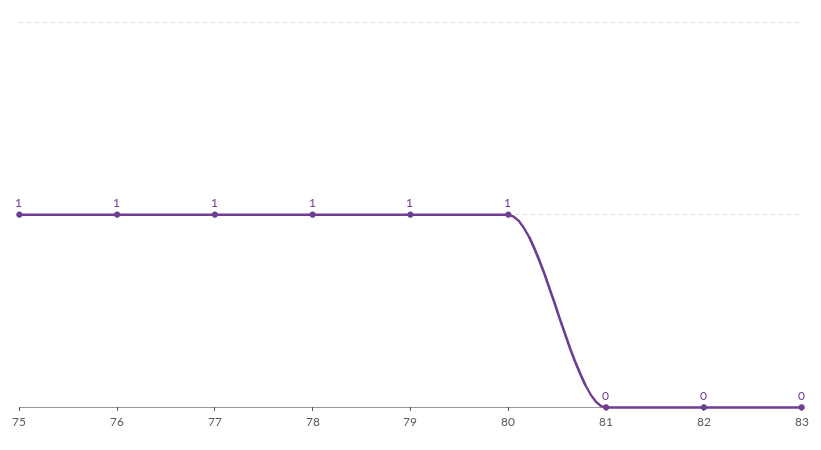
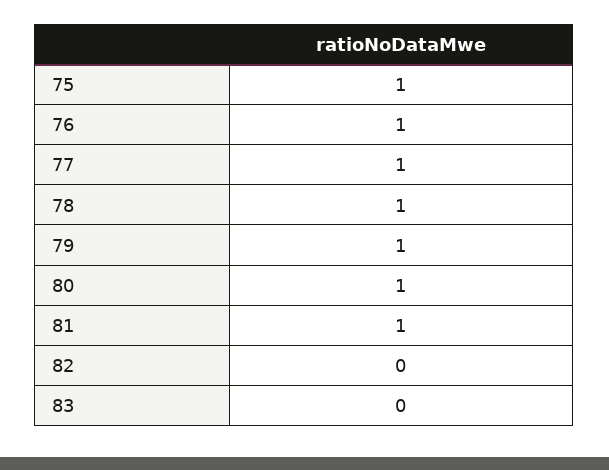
81: 0 -> 1

